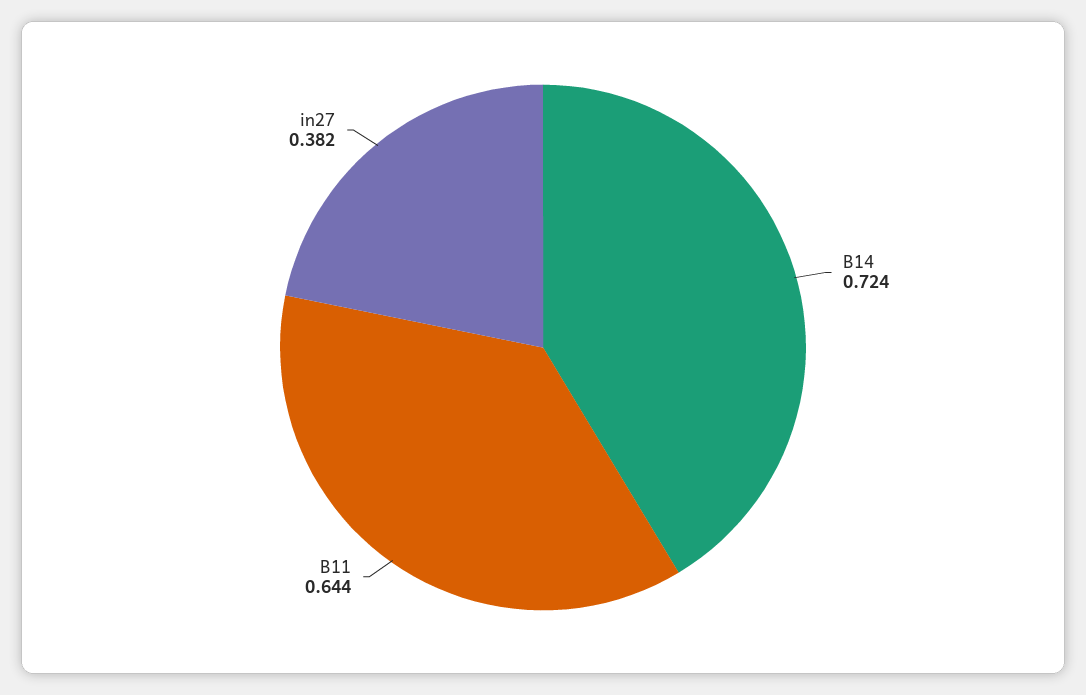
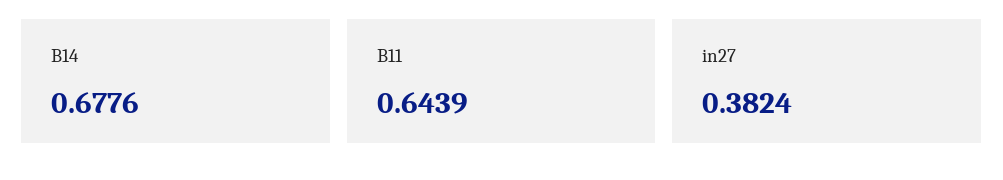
B14: 0.724 -> 0.6776

